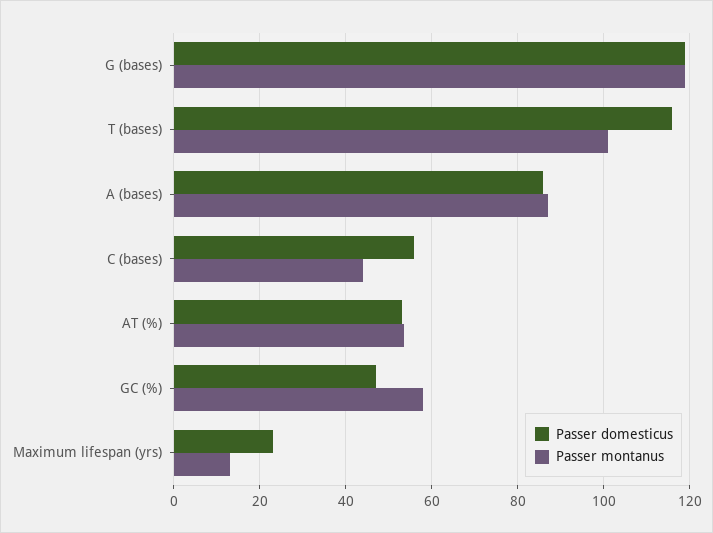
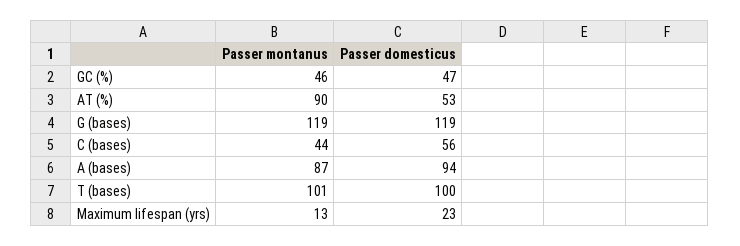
Passer domesticus, T (bases): 116 -> 100
Passer domesticus, A (bases): 86 -> 94
Passer montanus, AT (%): 54 -> 90
Passer montanus, GC (%): 58 -> 46

